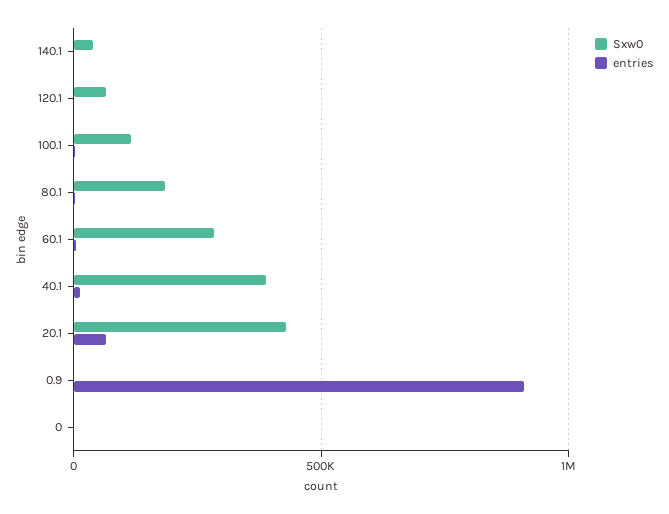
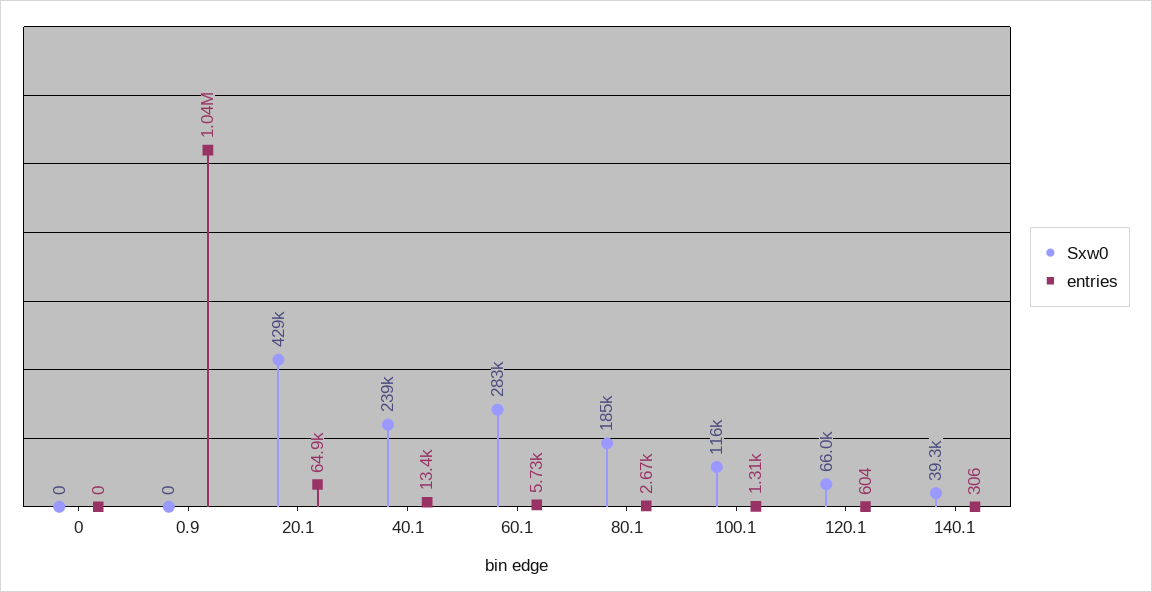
Sxw0, 40.1: 400000 -> 239000
entries, 0.9: 900000 -> 1040000

